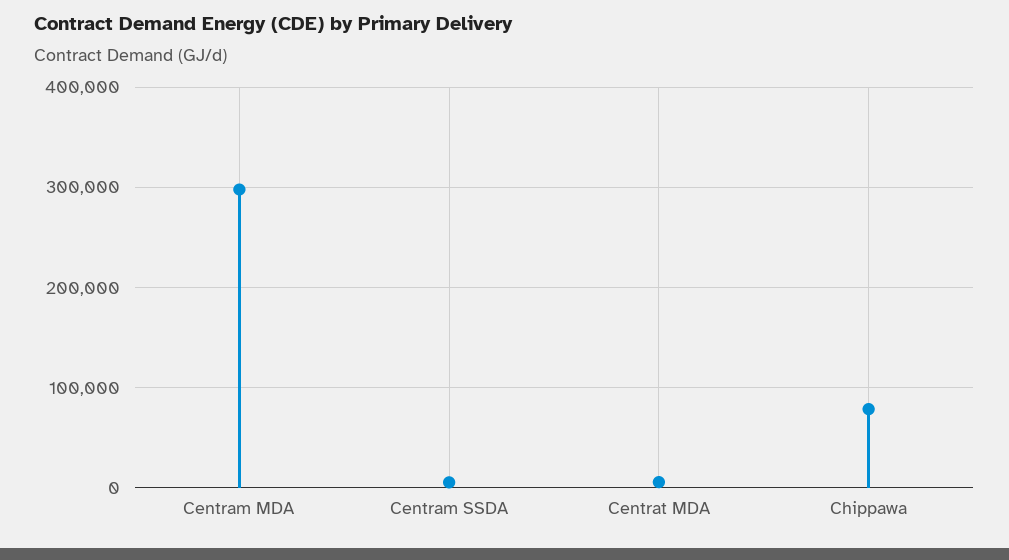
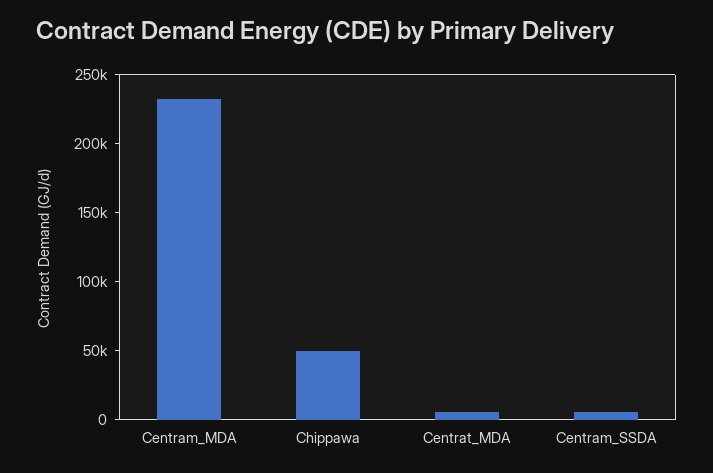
Centram MDA: 300000 -> 230000
Chippawa: 80000 -> 50000

